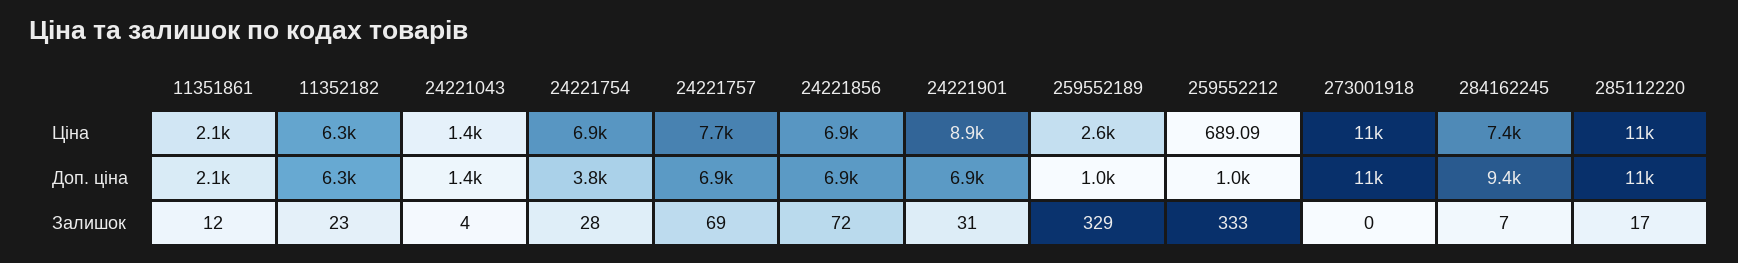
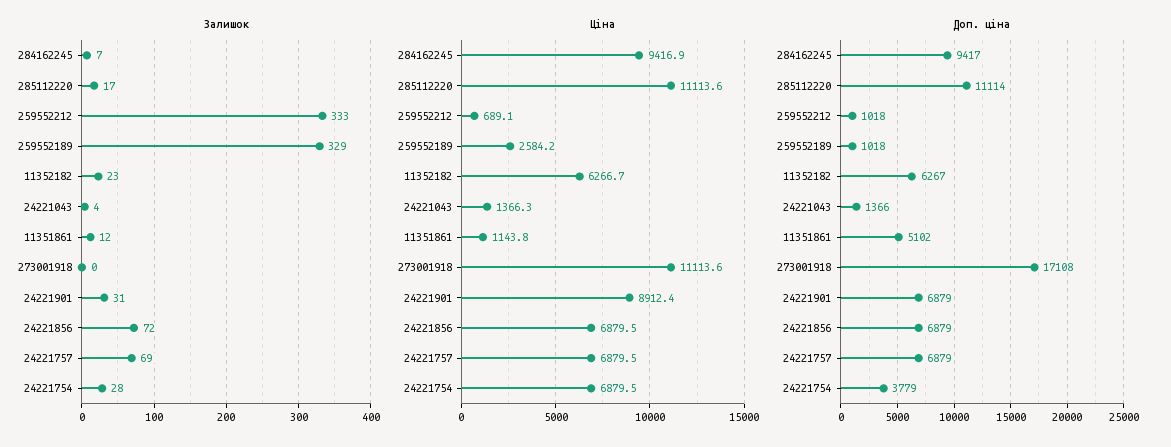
Ціна, 11351861: 2100 -> 1143.8
Ціна, 24221757: 7700 -> 6879.5
Ціна, 284162245: 7400 -> 9416.9
Доп. ціна, 11351861: 2100 -> 5102
Доп. ціна, 273001918: 11000 -> 17108

